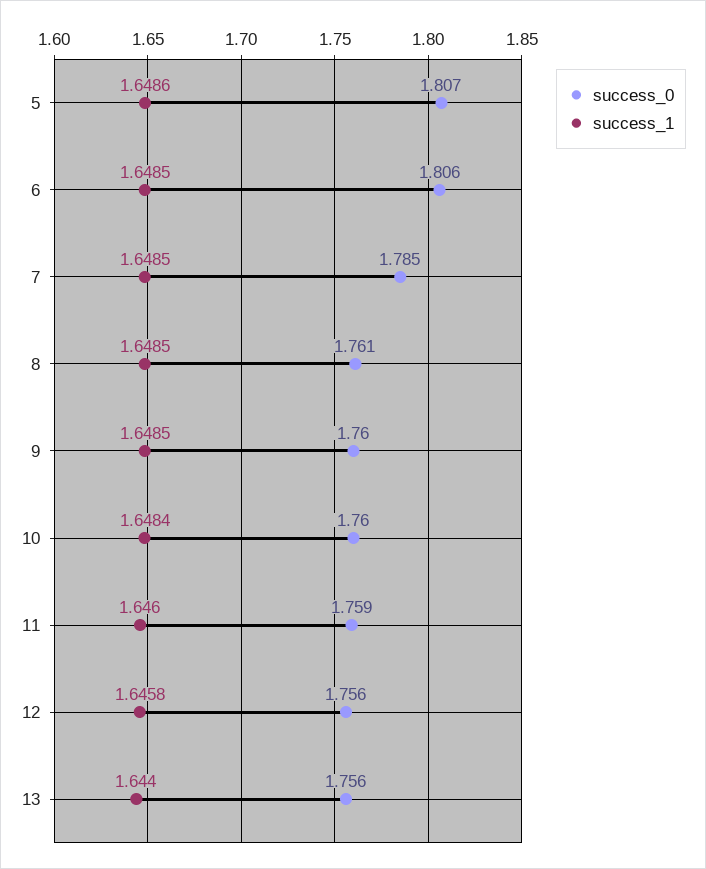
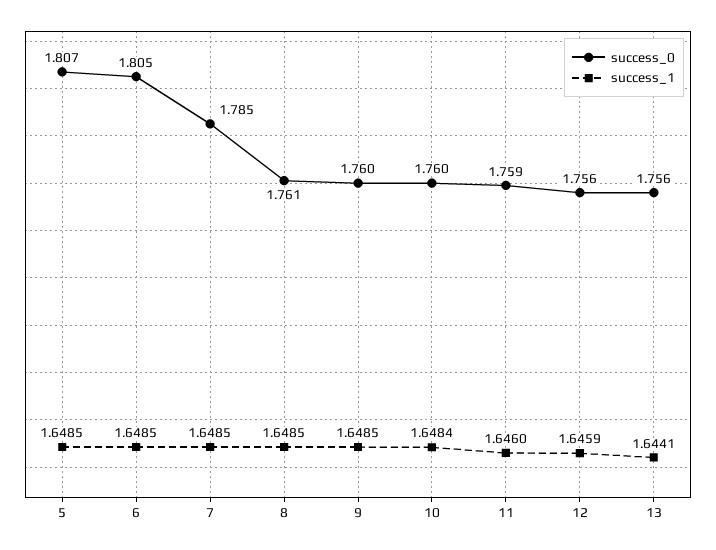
success_1, 5: 1.6486 -> 1.6485
success_0, 6: 1.806 -> 1.805
success_1, 12: 1.6458 -> 1.6459
success_1, 13: 1.644 -> 1.6441

